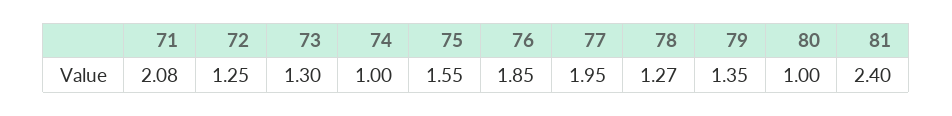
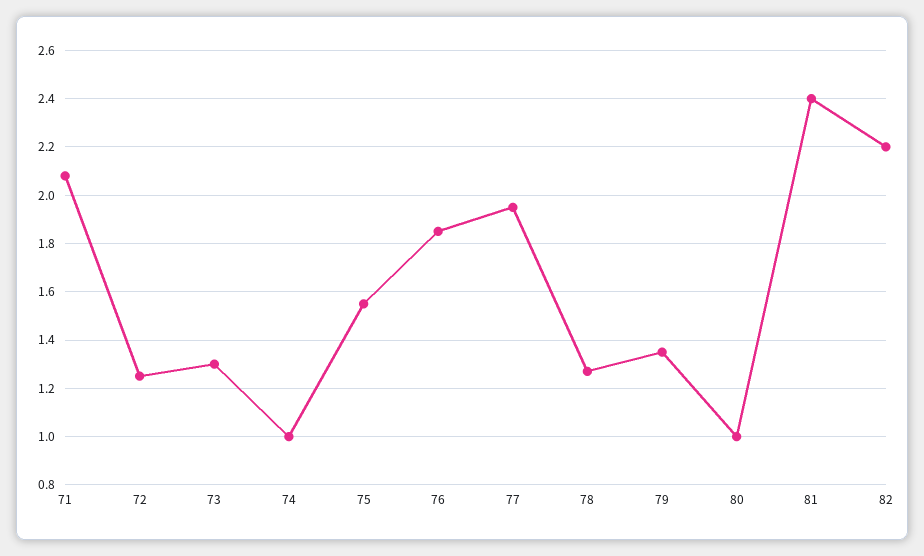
82: none -> 2.2

